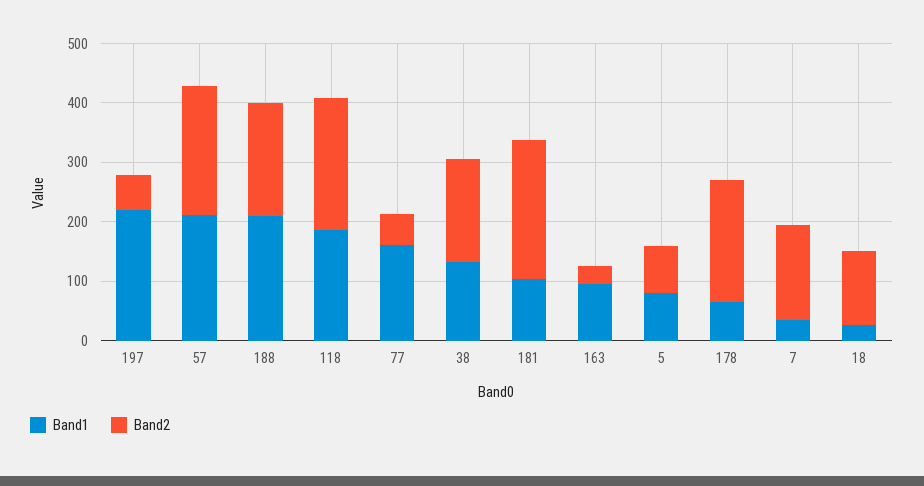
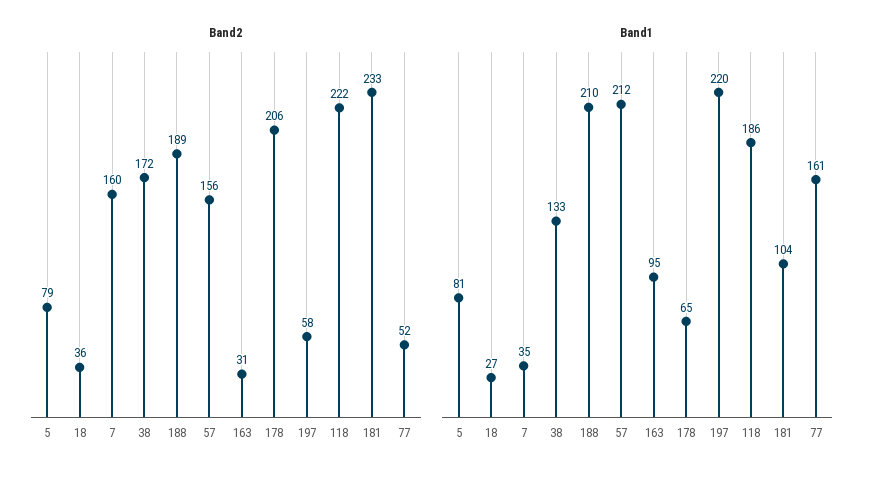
Band2, 57: 220 -> 156
Band2, 18: 120 -> 36

